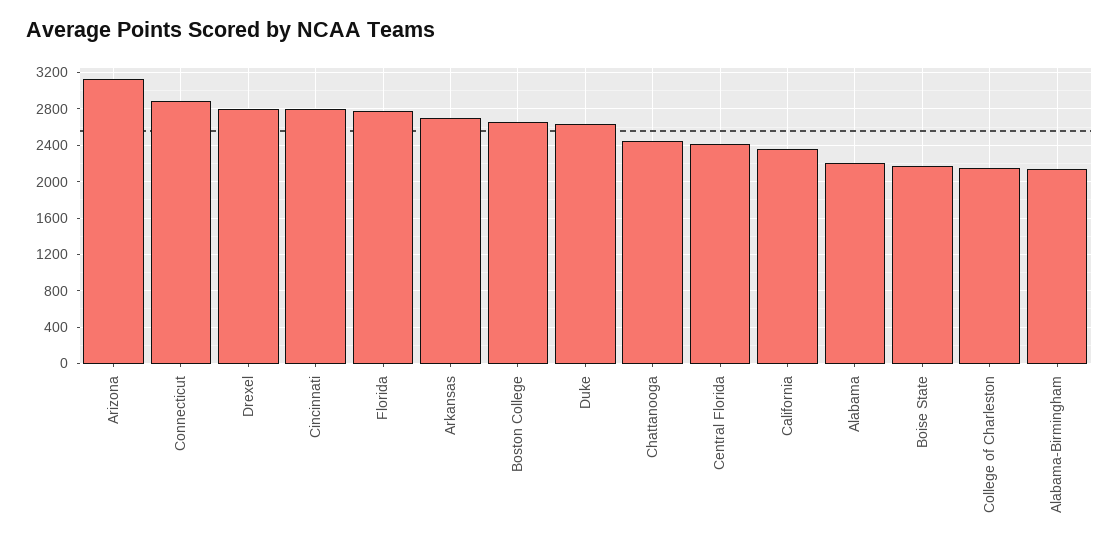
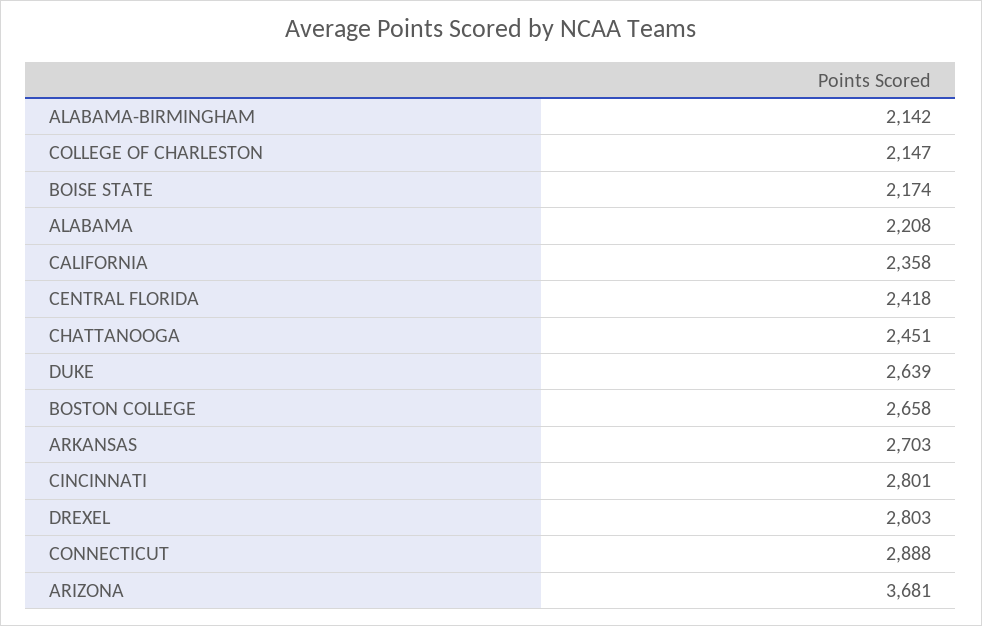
Arizona: 3100 -> 3681
Florida: 2800 -> none

